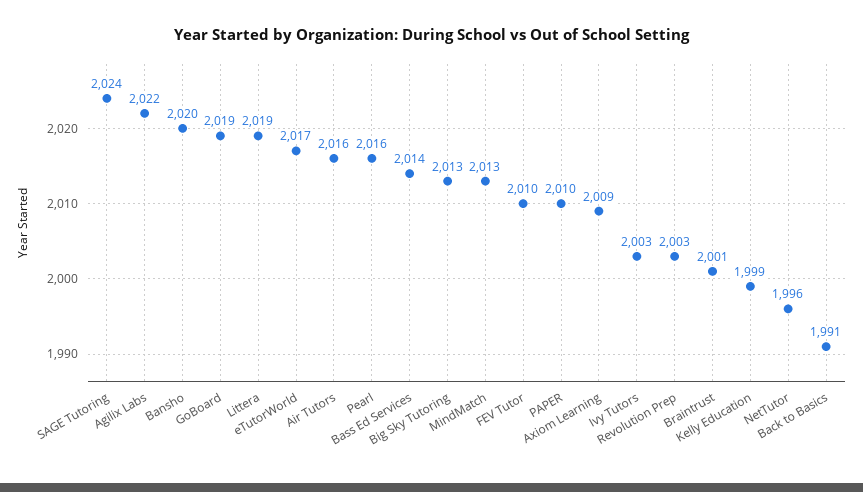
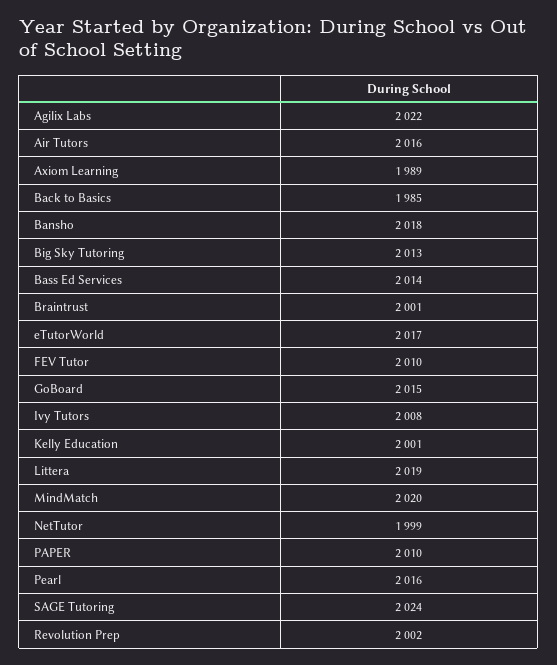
Bansho: 2020 -> 2018
GoBoard: 2019 -> 2015
MindMatch: 2013 -> 2020
Axiom Learning: 2009 -> 1989
Ivy Tutors: 2003 -> 2008
Revolution Prep: 2003 -> 2002
Kelly Education: 1999 -> 2001
NetTutor: 1996 -> 1999
Back to Basics: 1991 -> 1985

